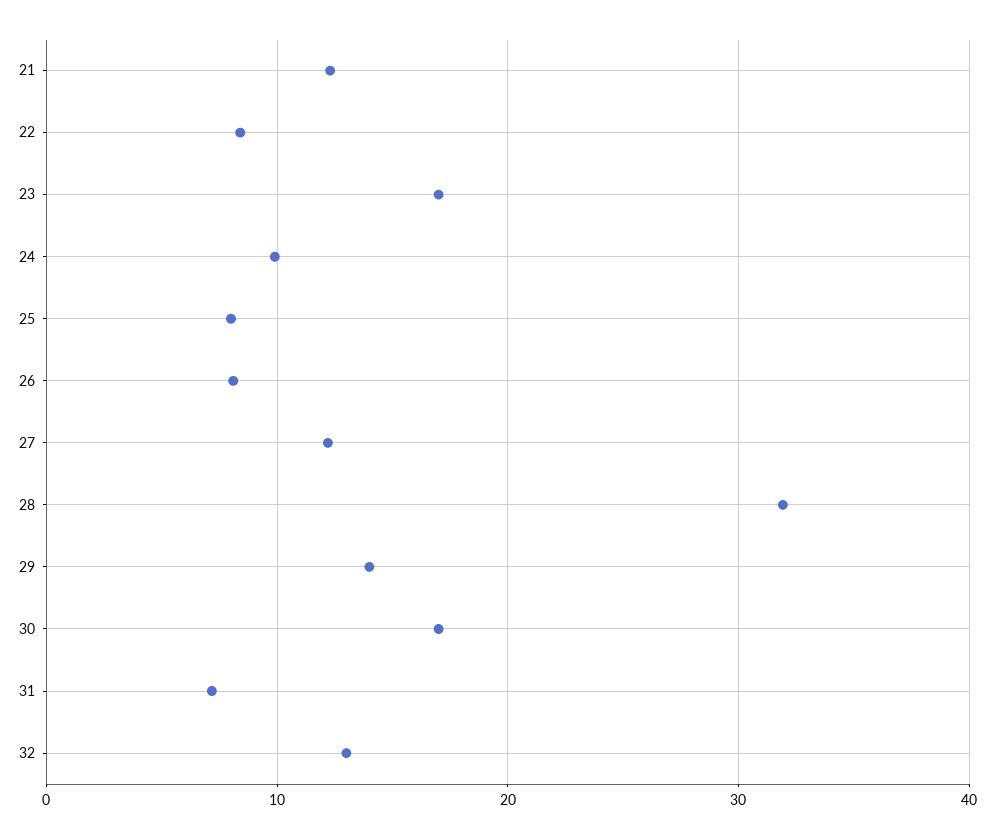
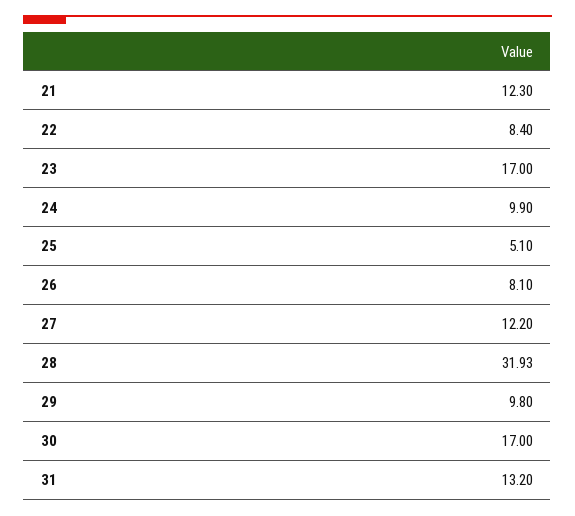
25: 8 -> 5.1
29: 14 -> 9.8
31: 7 -> 13.2
32: 13 -> none

